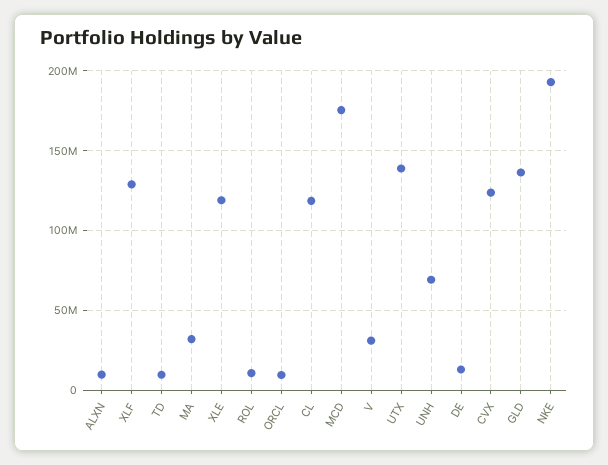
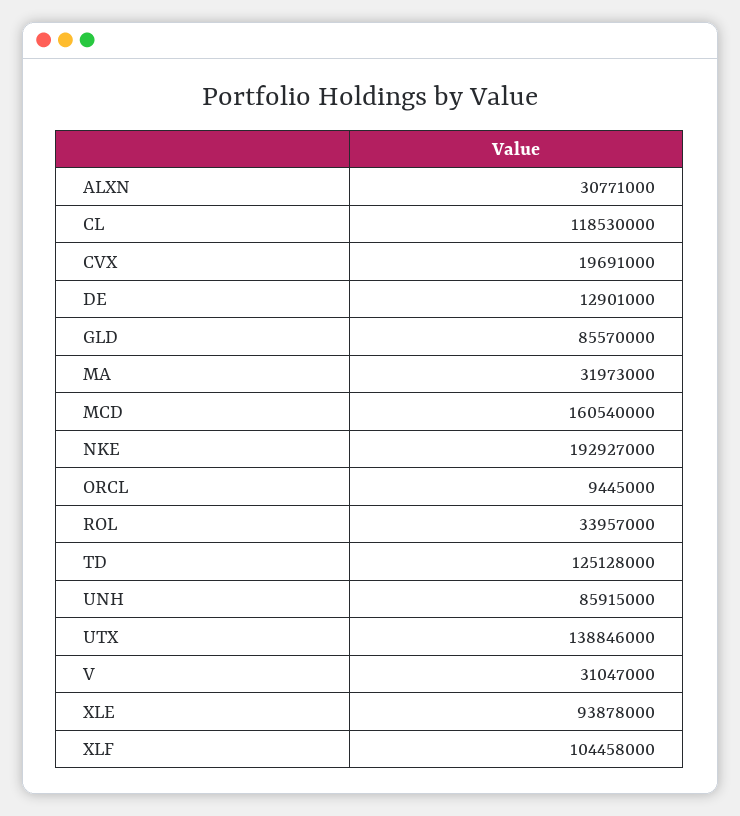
ALXN: 10000000 -> 30771000
XLF: 130000000 -> 104458000
TD: 10000000 -> 125128000
XLE: 120000000 -> 93878000
ROL: 10000000 -> 33957000
MCD: 175000000 -> 160540000
UNH: 70000000 -> 85915000
CVX: 125000000 -> 19691000
GLD: 135000000 -> 85570000

